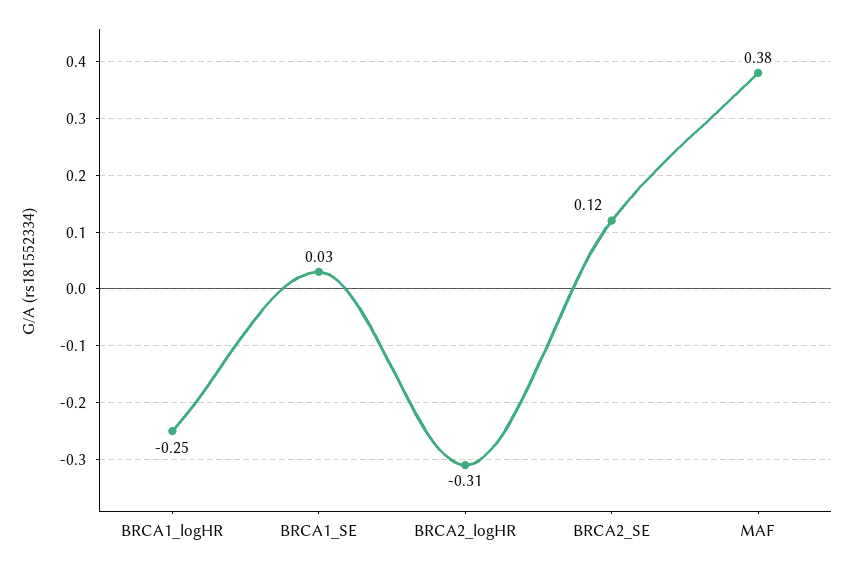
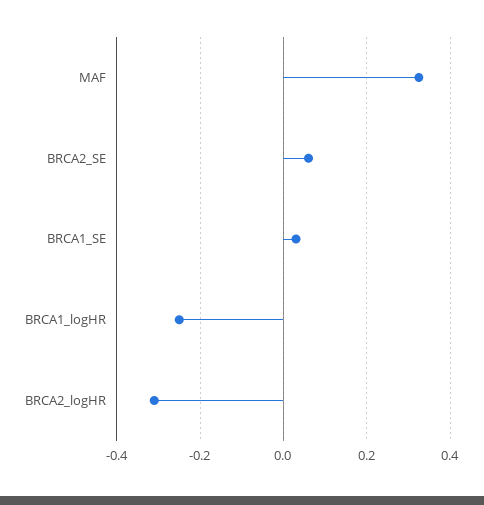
BRCA2_SE: 0.12 -> 0.06
MAF: 0.38 -> 0.32

